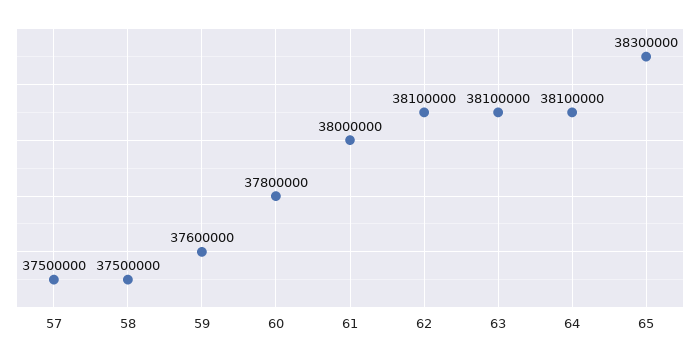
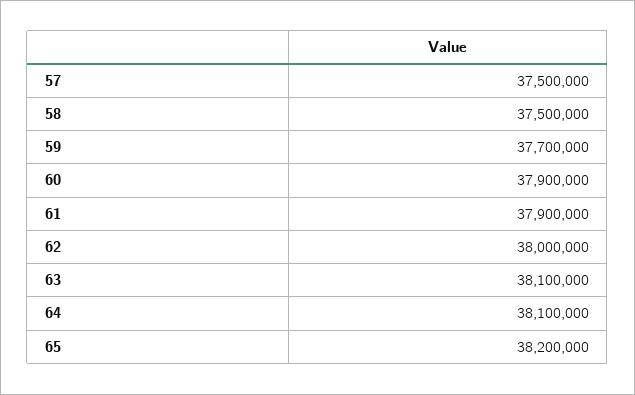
59: 37600000 -> 37700000
60: 37800000 -> 37900000
61: 38000000 -> 37900000
62: 38100000 -> 38000000
65: 38300000 -> 38200000

